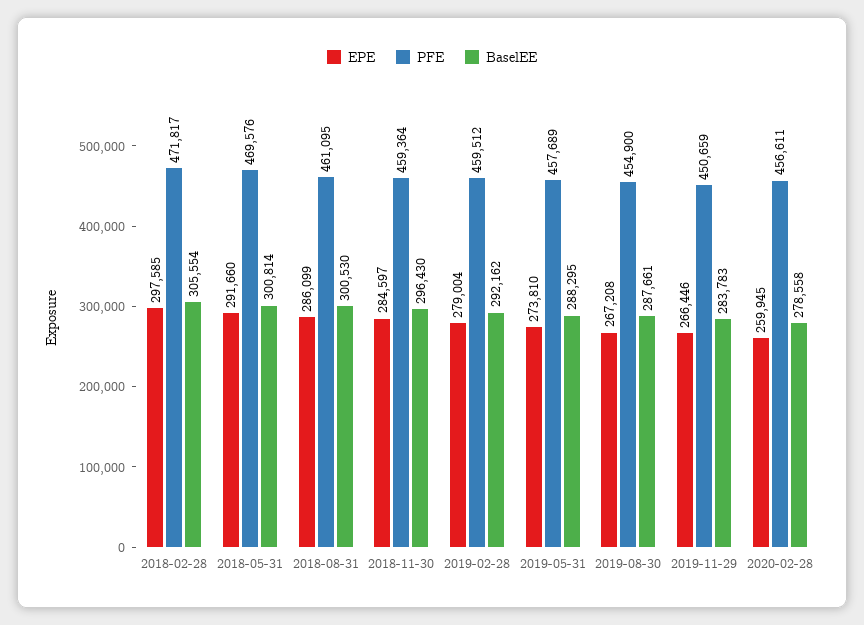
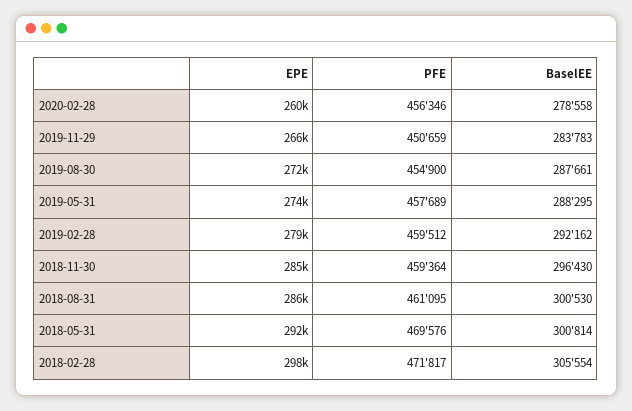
EPE, 2019-08-30: 267208 -> 272000
PFE, 2020-02-28: 456611 -> 456346

